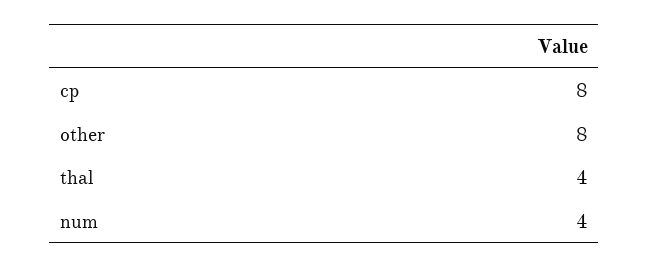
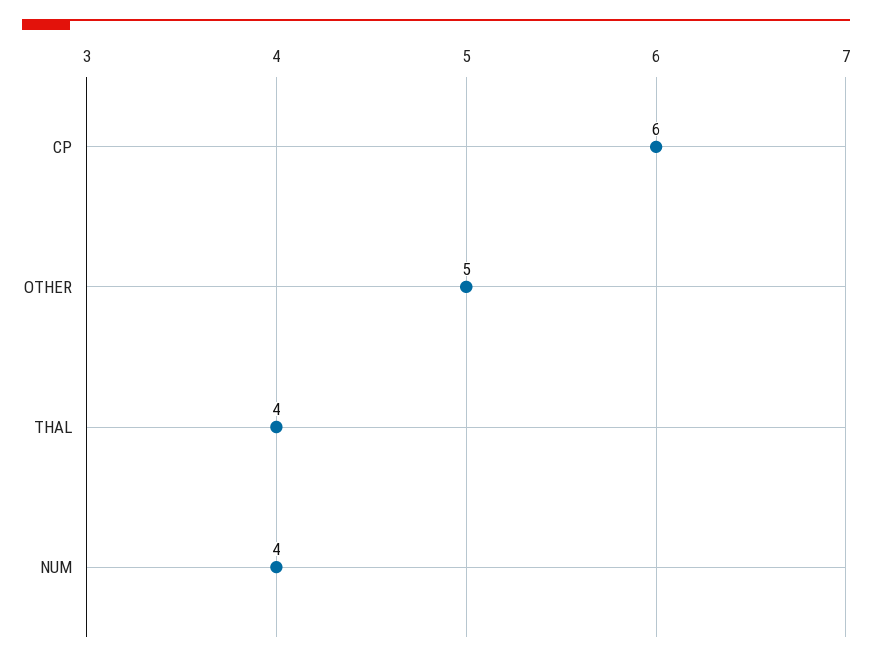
cp: 8 -> 6
other: 8 -> 5

